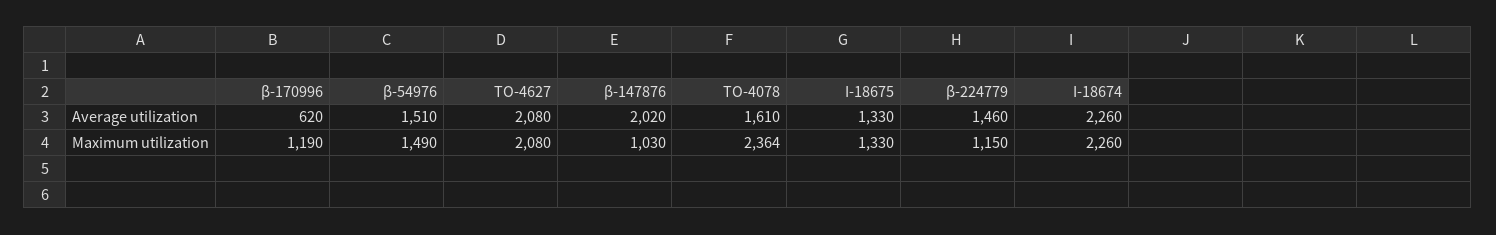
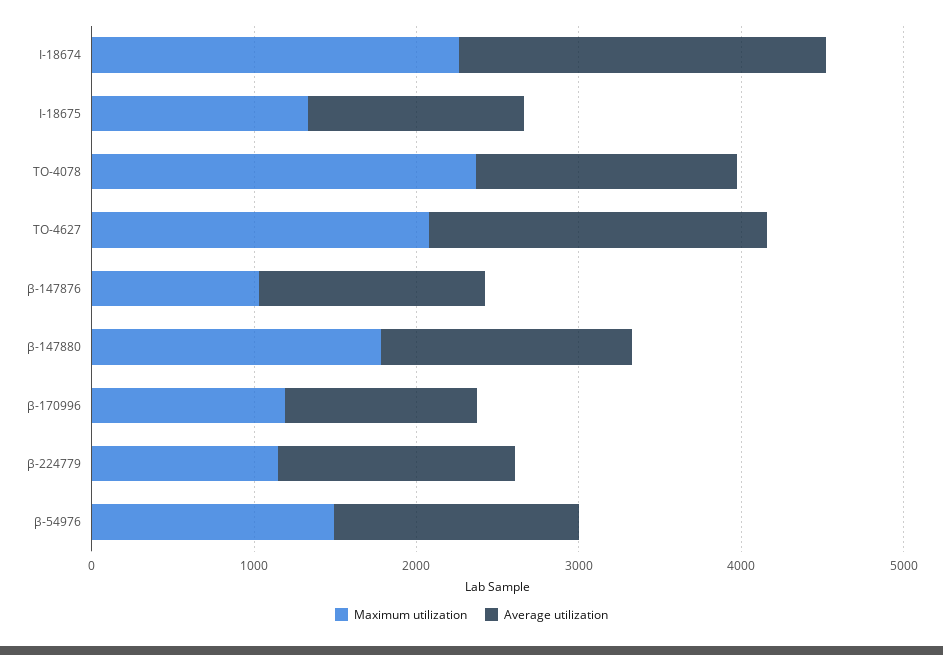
Average utilization, β-170996: 620 -> 1200
Average utilization, β-147876: 2020 -> 1400
Maximum utilization, β-147880: none -> 1800
Average utilization, β-147880: none -> 1600

